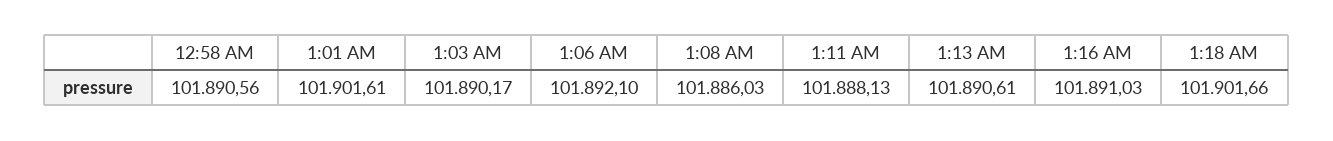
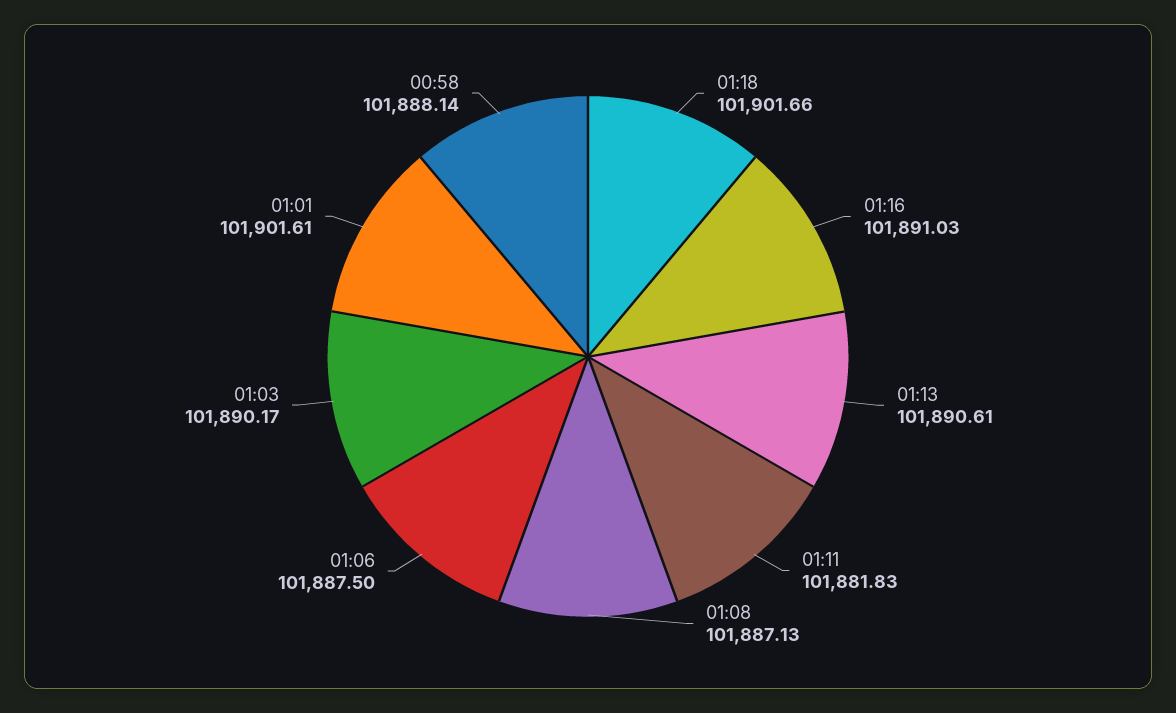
12:58 AM: 101890.56 -> 101888.14
1:06 AM: 101892.1 -> 101887.5
1:08 AM: 101886.03 -> 101887.13
1:11 AM: 101888.13 -> 101881.83

